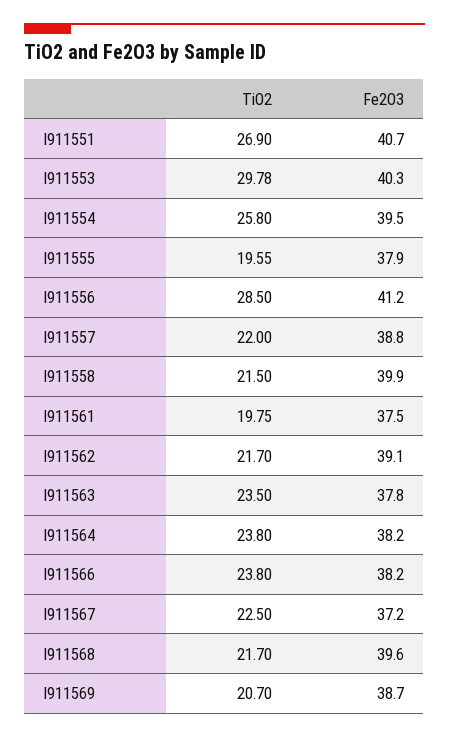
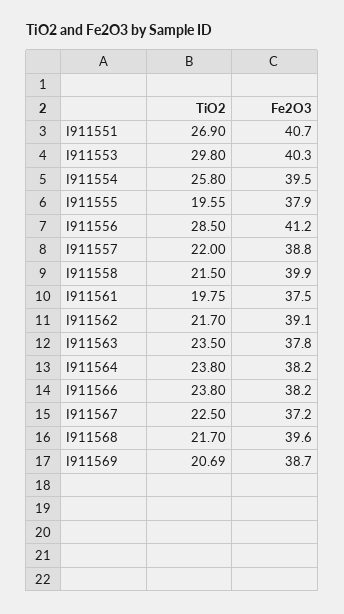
TiO2, I911553: 29.78 -> 29.8
TiO2, I911569: 20.7 -> 20.69

